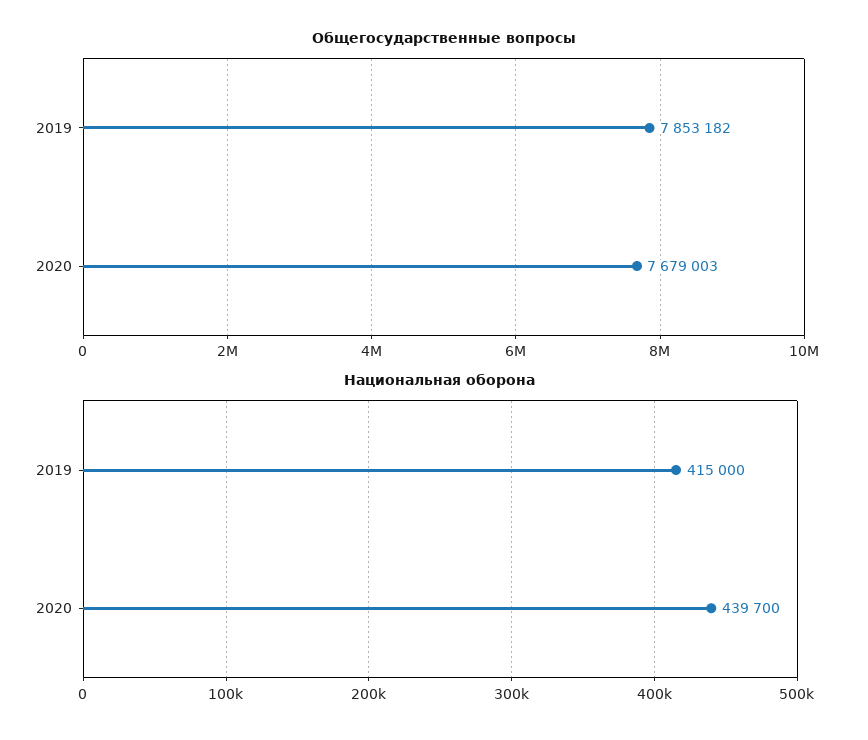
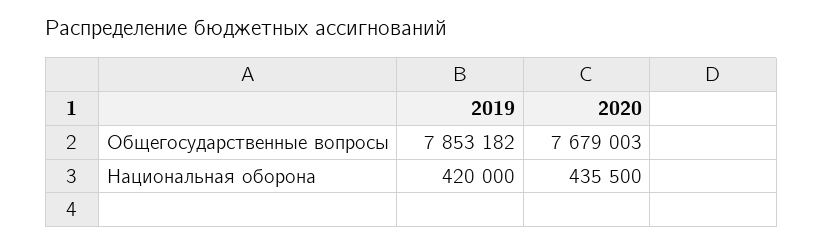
Национальная оборона, 2019: 415000 -> 420000
Национальная оборона, 2020: 439700 -> 435500

